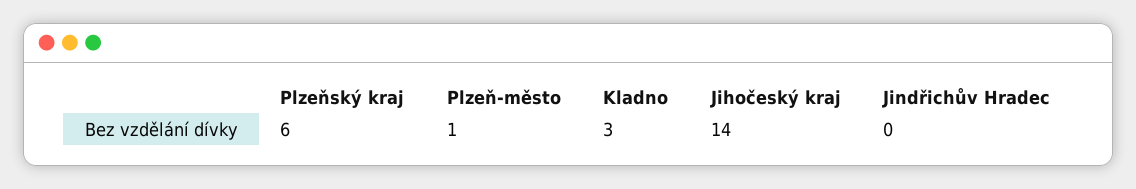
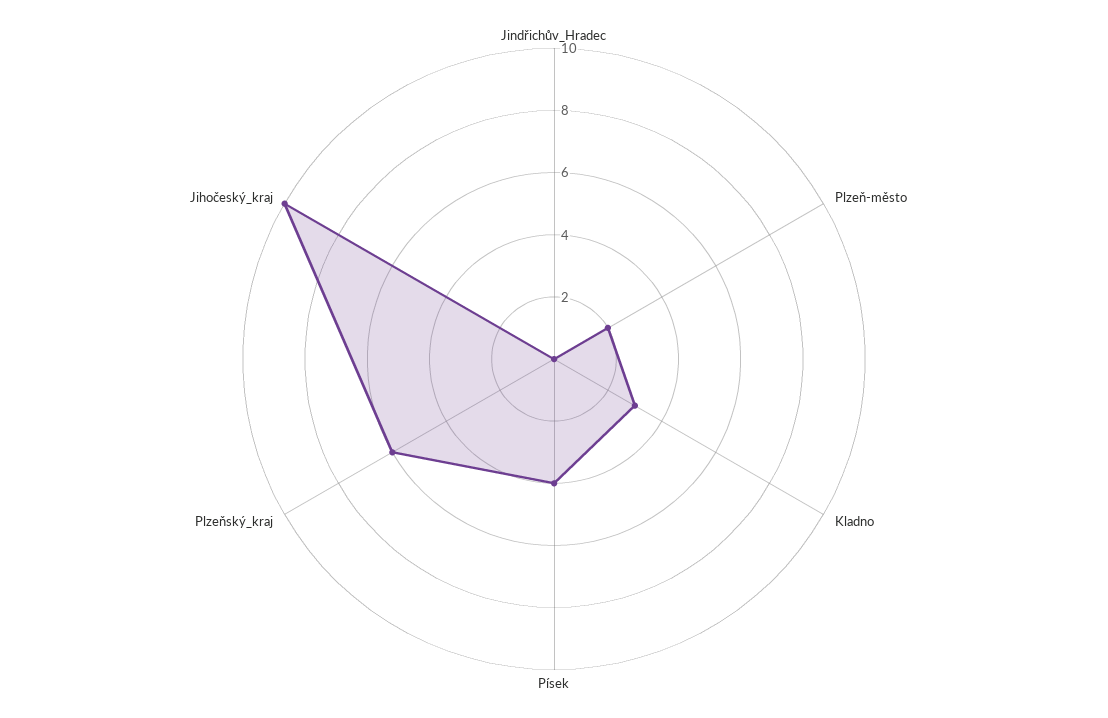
Plzeň-město: 1 -> 2
Jihočeský kraj: 14 -> 10
Písek: none -> 4

